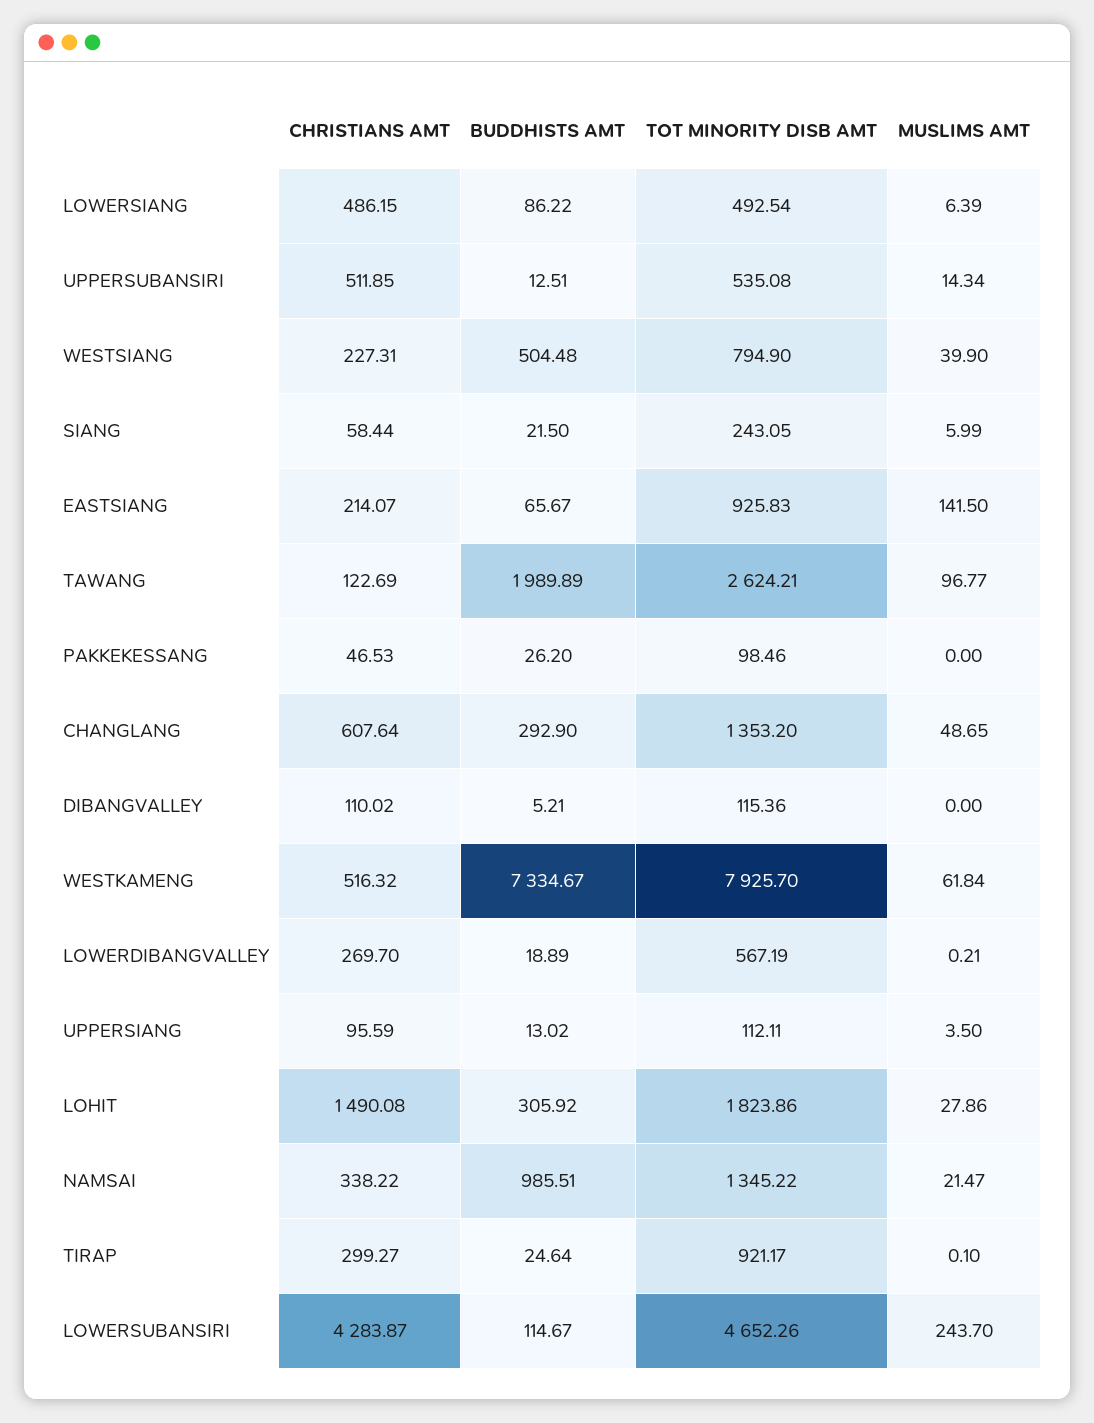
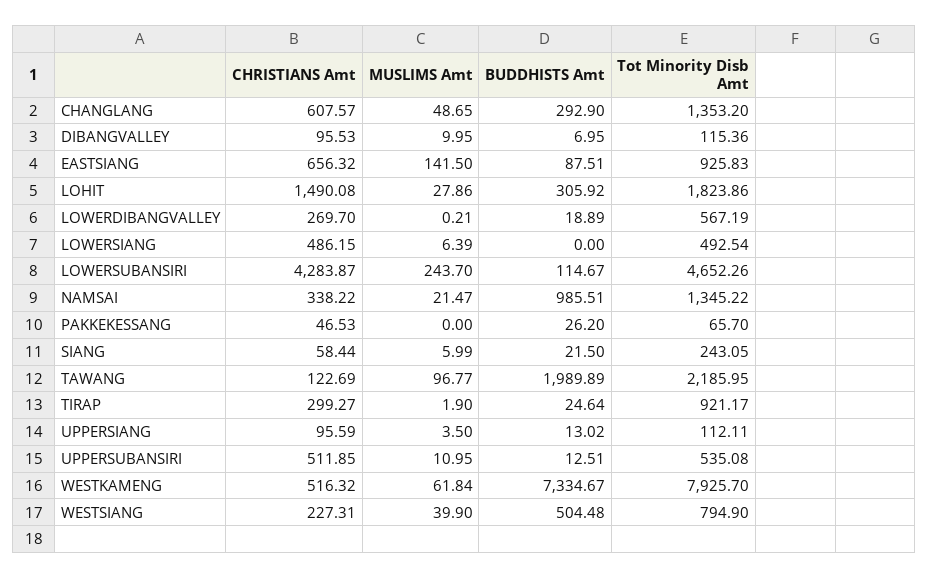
BUDDHISTS AMT, LOWERSIANG: 86.22 -> 0
MUSLIMS AMT, UPPERSUBANSIRI: 14.34 -> 10.95
CHRISTIANS AMT, EASTSIANG: 214.07 -> 656.32
BUDDHISTS AMT, EASTSIANG: 65.67 -> 87.51
TOT MINORITY DISB AMT, TAWANG: 2624.21 -> 2185.95
TOT MINORITY DISB AMT, PAKKEKESSANG: 98.46 -> 65.7
CHRISTIANS AMT, CHANGLANG: 607.64 -> 607.57
CHRISTIANS AMT, DIBANGVALLEY: 110.02 -> 95.53
BUDDHISTS AMT, DIBANGVALLEY: 5.21 -> 6.95
MUSLIMS AMT, DIBANGVALLEY: 0 -> 9.95
MUSLIMS AMT, TIRAP: 0.1 -> 1.9

